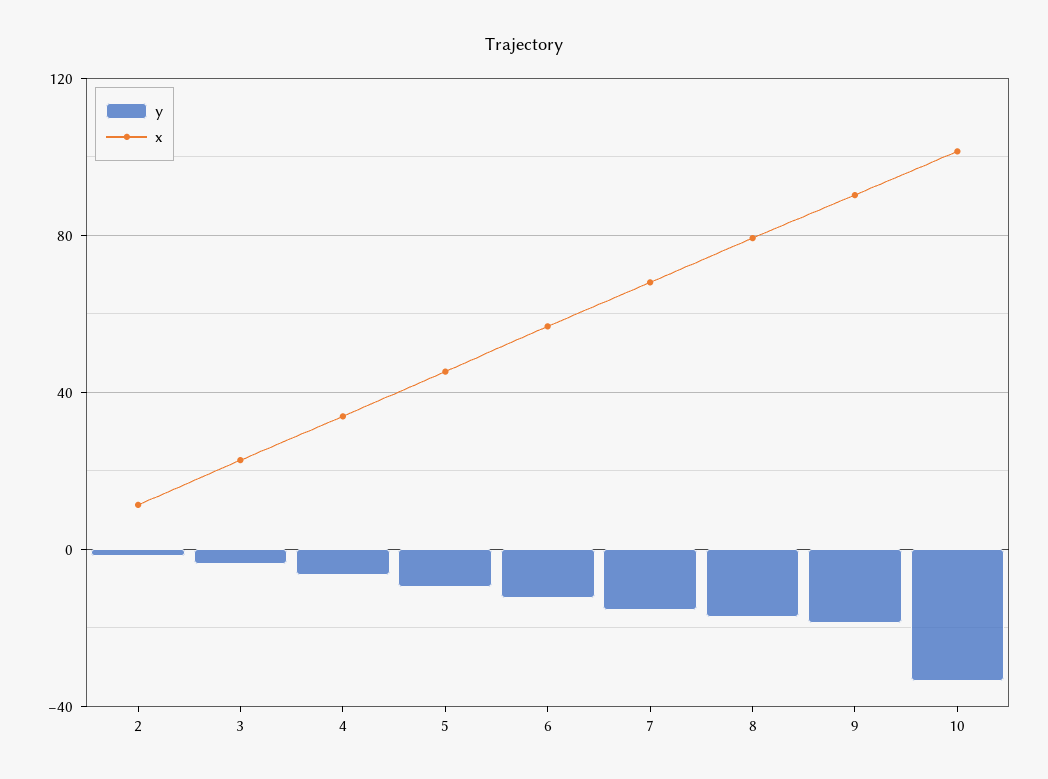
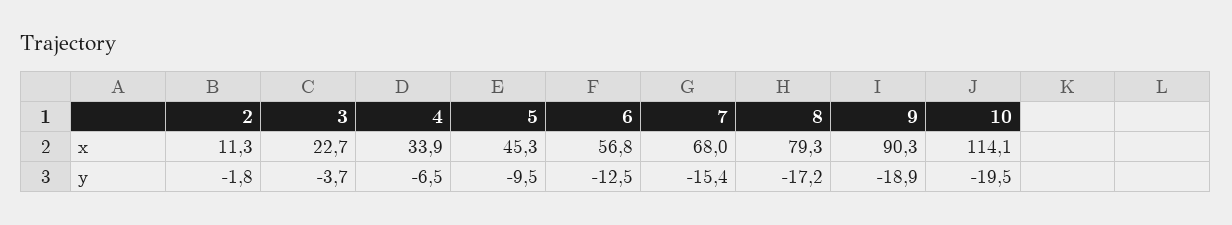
y, 10: -35 -> -19.5
x, 10: 100 -> 114.1

